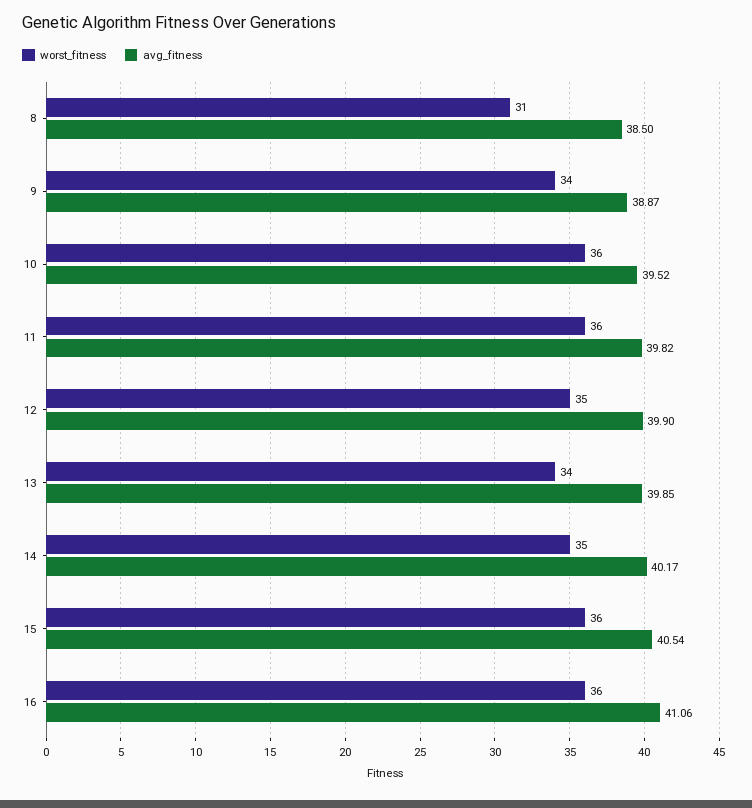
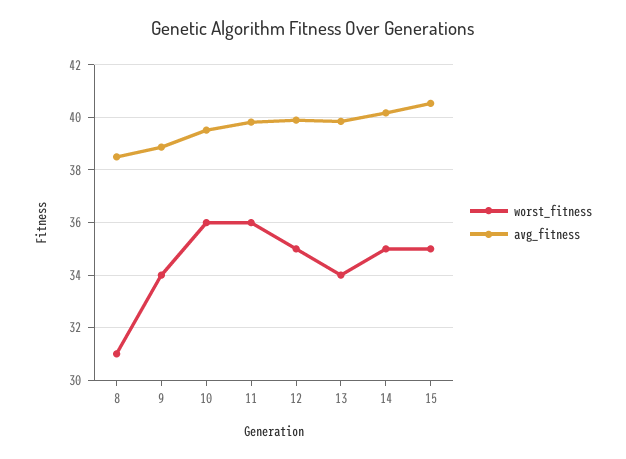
worst_fitness, 15: 36 -> 35
worst_fitness, 16: 36 -> none
avg_fitness, 16: 41.06 -> none

